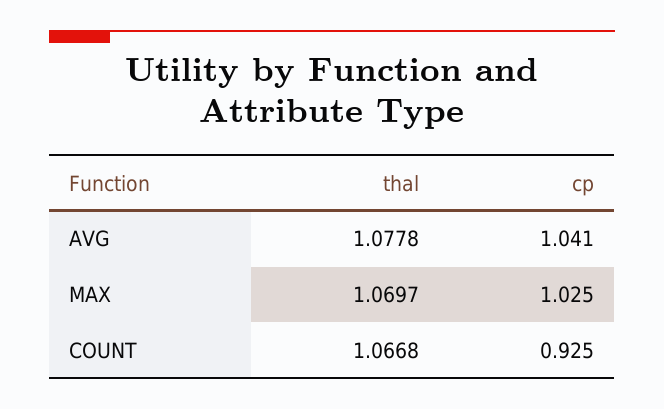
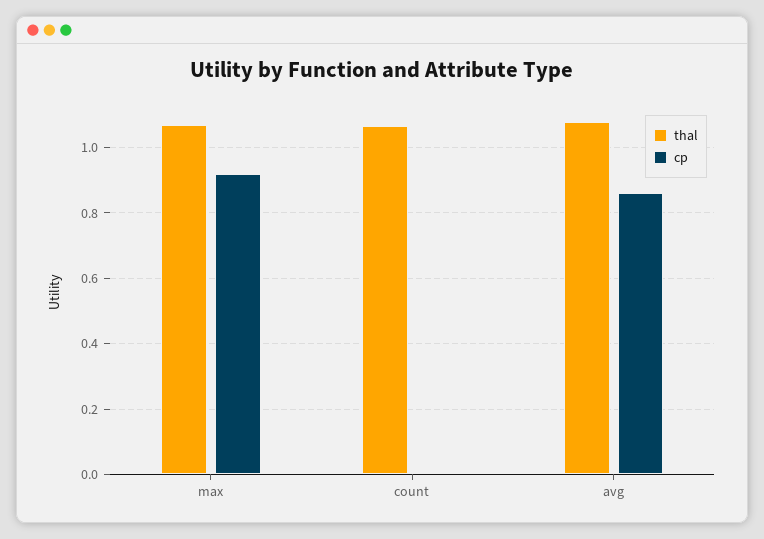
cp, AVG: 1.041 -> 0.86
cp, MAX: 1.025 -> 0.92
cp, COUNT: 0.925 -> 0

